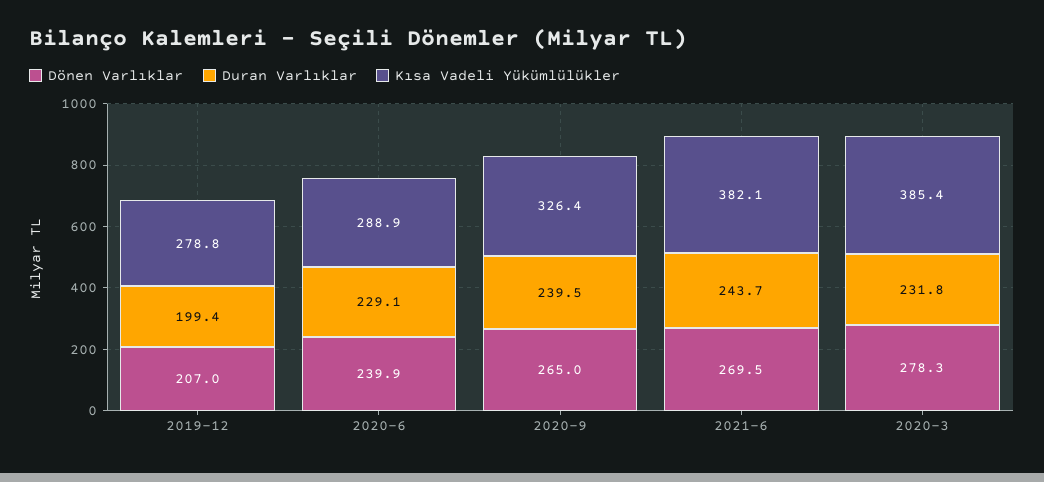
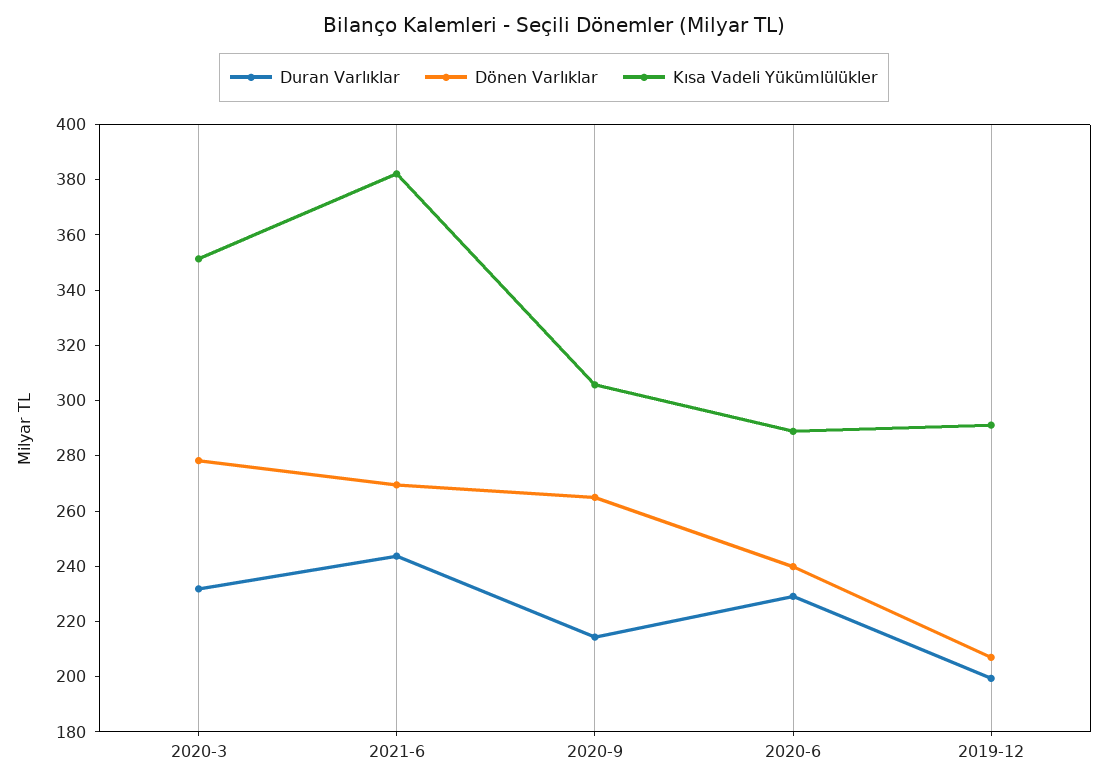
Kısa Vadeli Yükümlülükler, 2019-12: 278.8 -> 290
Duran Varlıklar, 2020-9: 239.5 -> 215
Kısa Vadeli Yükümlülükler, 2020-9: 326.4 -> 305
Kısa Vadeli Yükümlülükler, 2020-3: 385.4 -> 350

